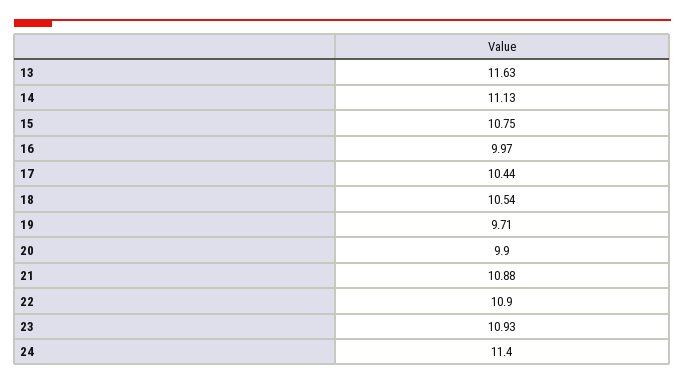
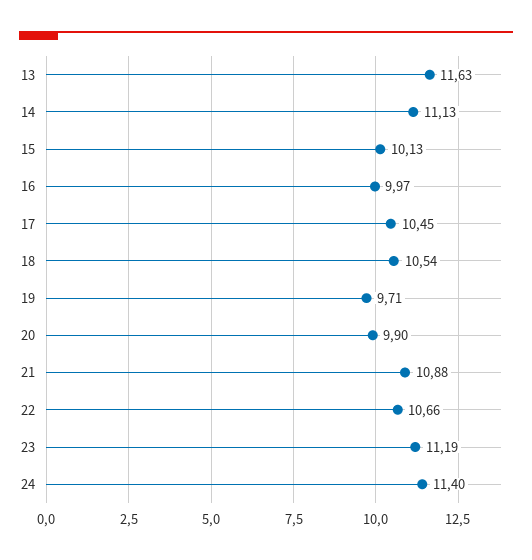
15: 10.75 -> 10.13
17: 10.44 -> 10.45
22: 10.9 -> 10.66
23: 10.93 -> 11.19

